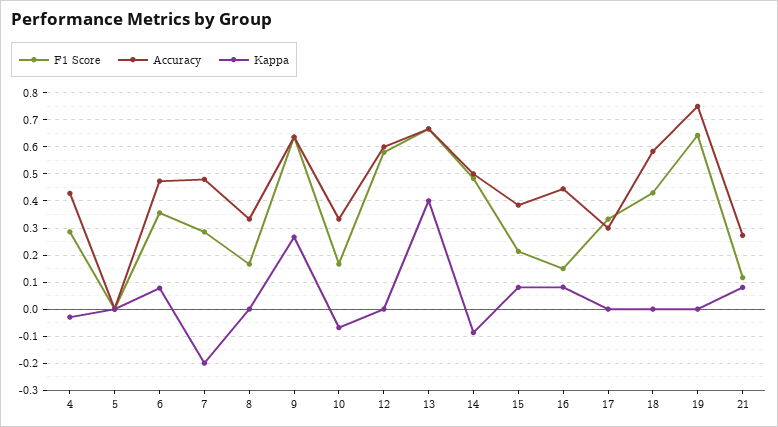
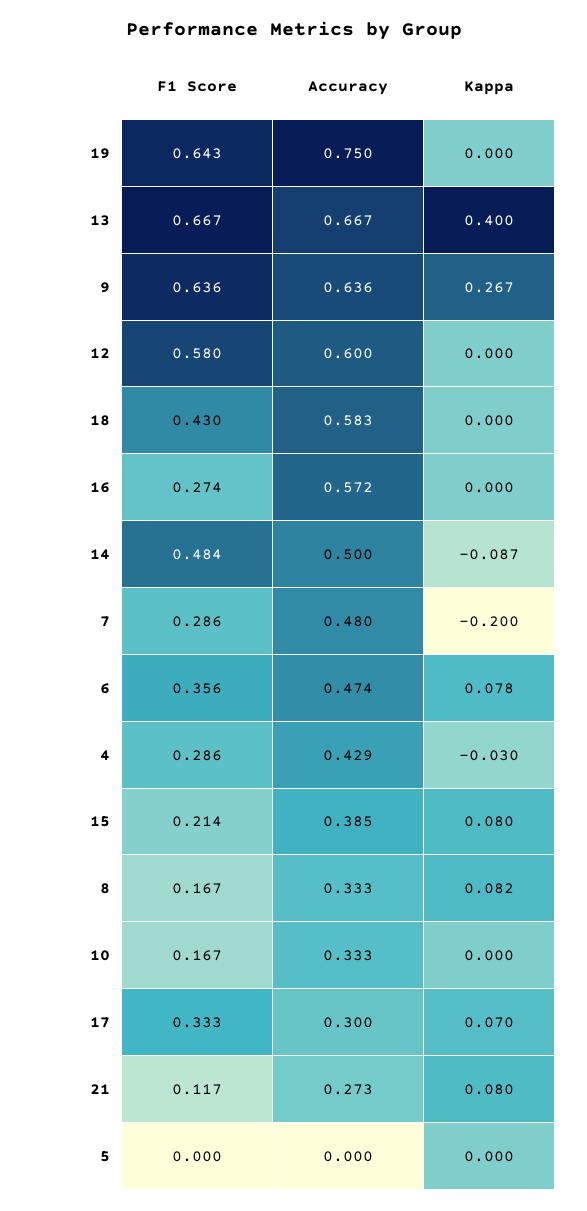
Kappa, 8: 0 -> 0.082
Kappa, 10: -0.075 -> 0
F1 Score, 16: 0.15 -> 0.274
Accuracy, 16: 0.45 -> 0.572
Kappa, 16: 0.075 -> 0
Kappa, 17: 0 -> 0.07

